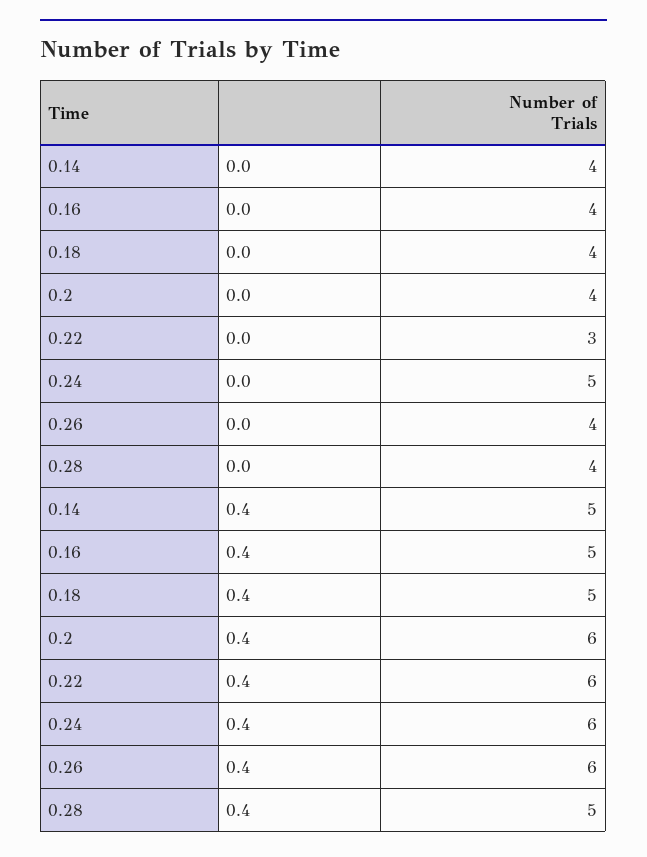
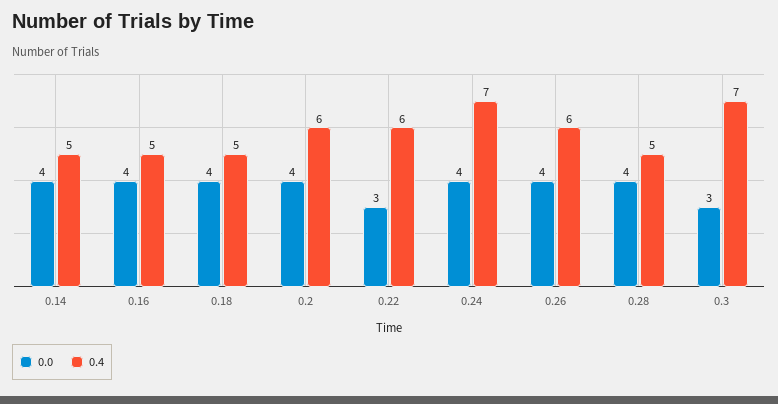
0.0, 0.24: 5 -> 4
0.4, 0.24: 6 -> 7
0.0, 0.3: none -> 3
0.4, 0.3: none -> 7

